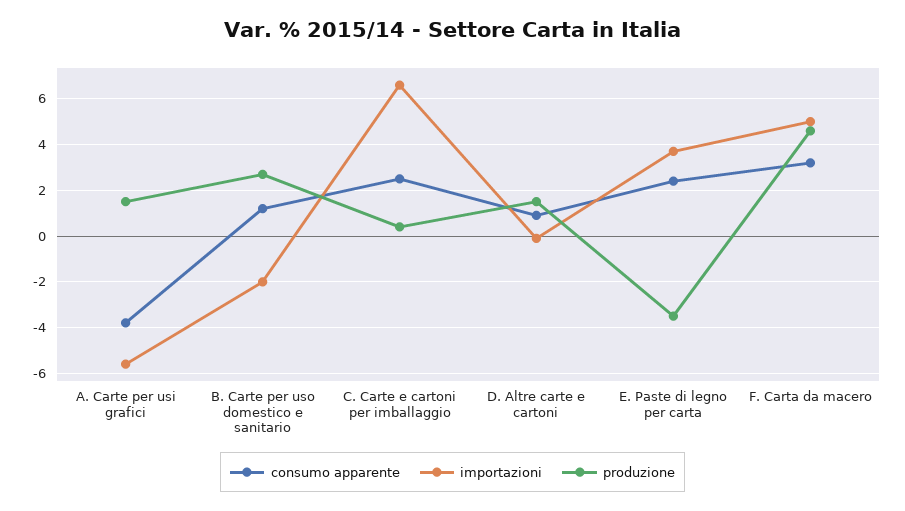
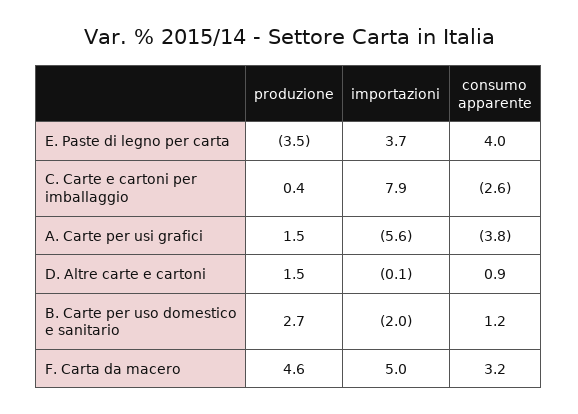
consumo apparente, C. Carte e cartoni per imballaggio: 2.5 -> -2.6
importazioni, C. Carte e cartoni per imballaggio: 6.5 -> 7.9
consumo apparente, E. Paste di legno per carta: 2.5 -> 4

